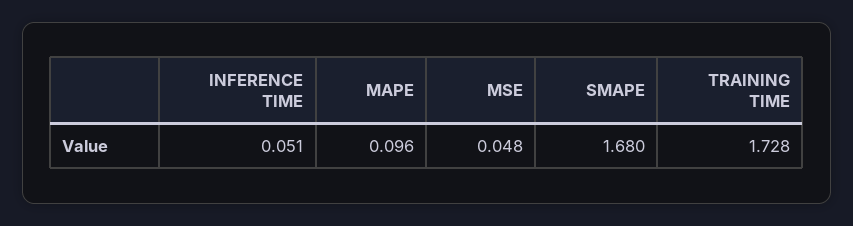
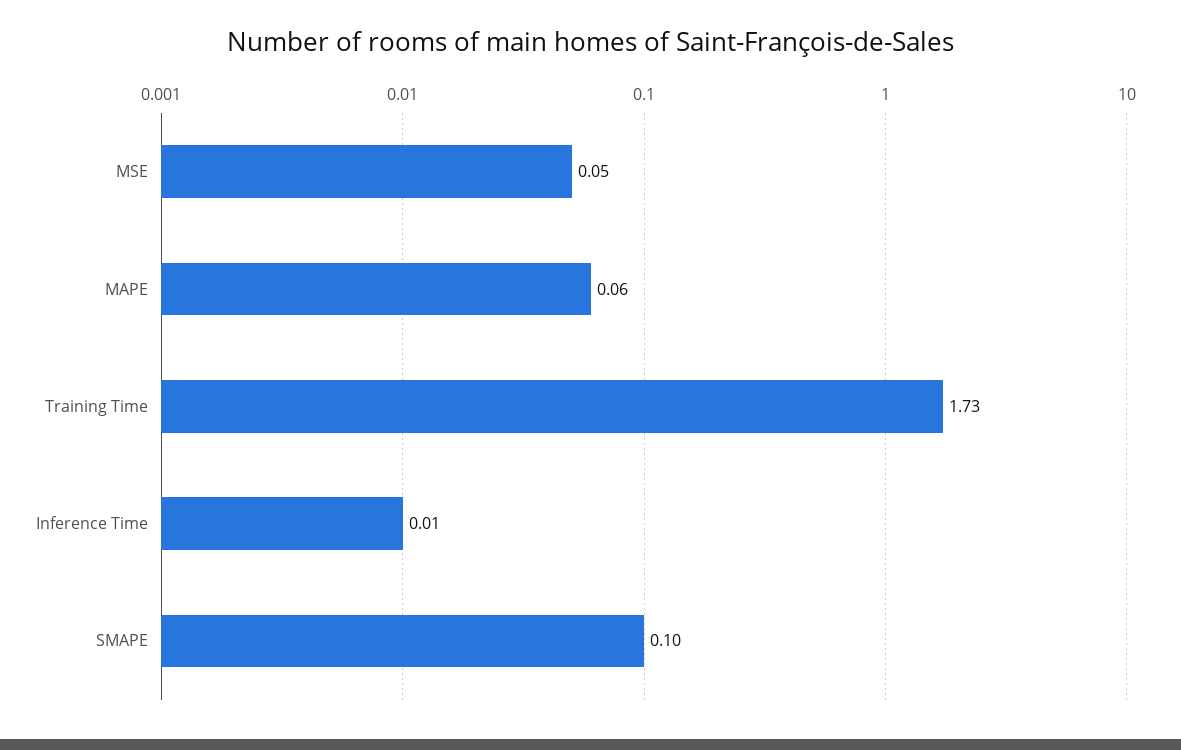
INFERENCE TIME: 0.051 -> 0.01
MAPE: 0.096 -> 0.06
SMAPE: 1.68 -> 0.1

